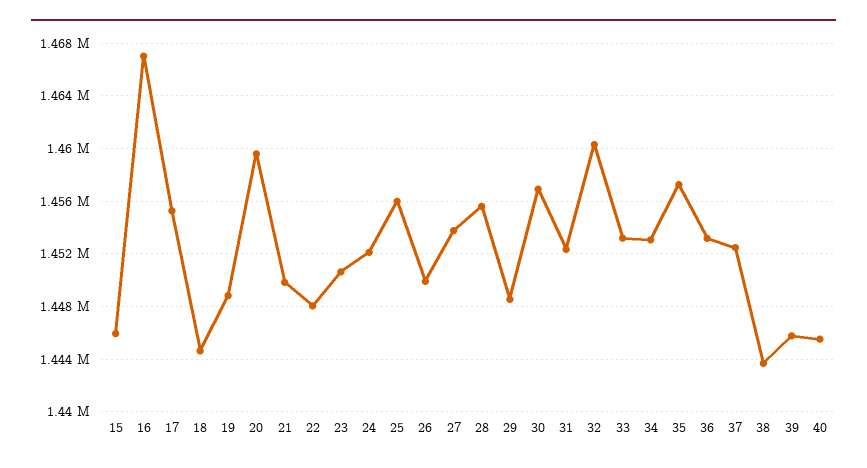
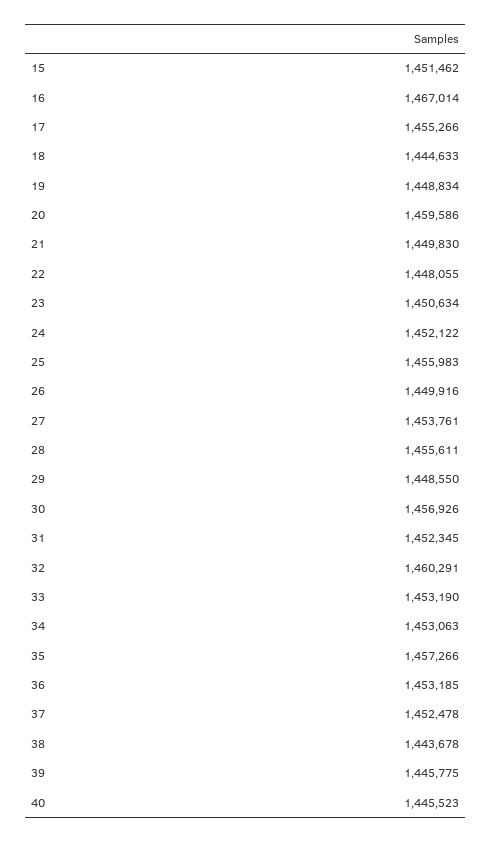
15: 1446000 -> 1451462

